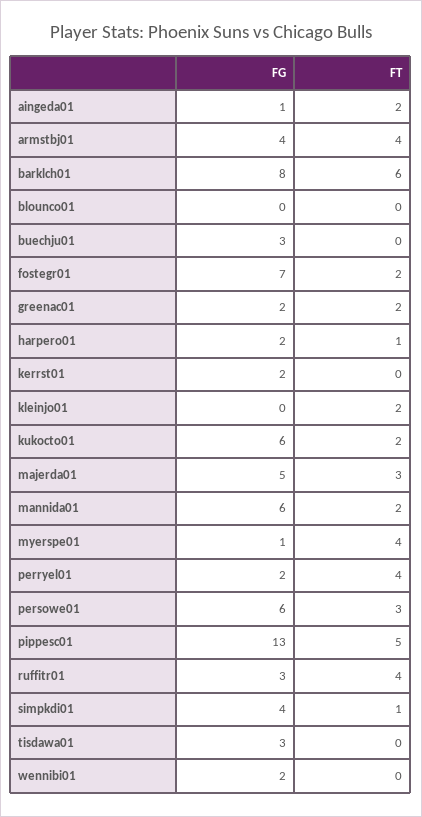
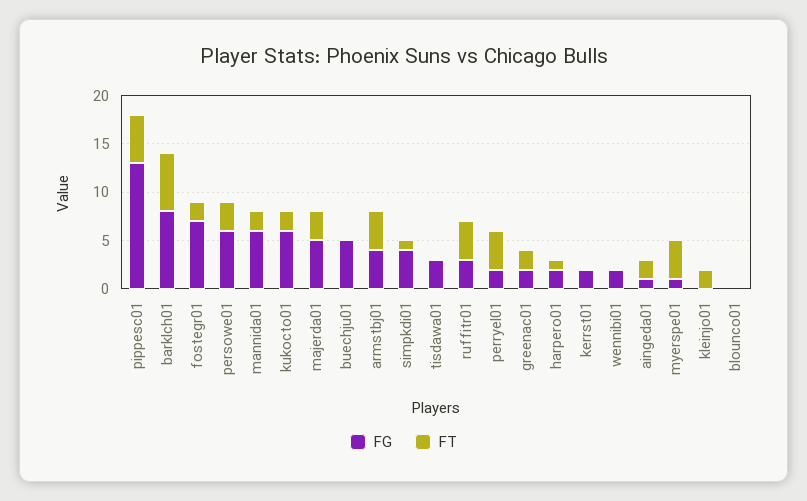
FG, buechju01: 3 -> 5

